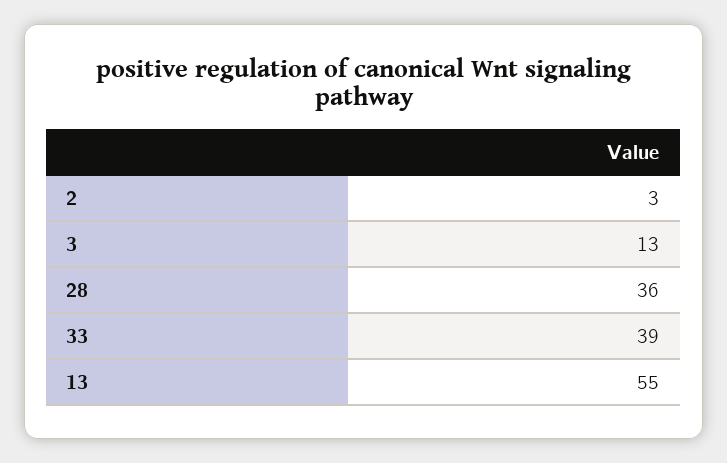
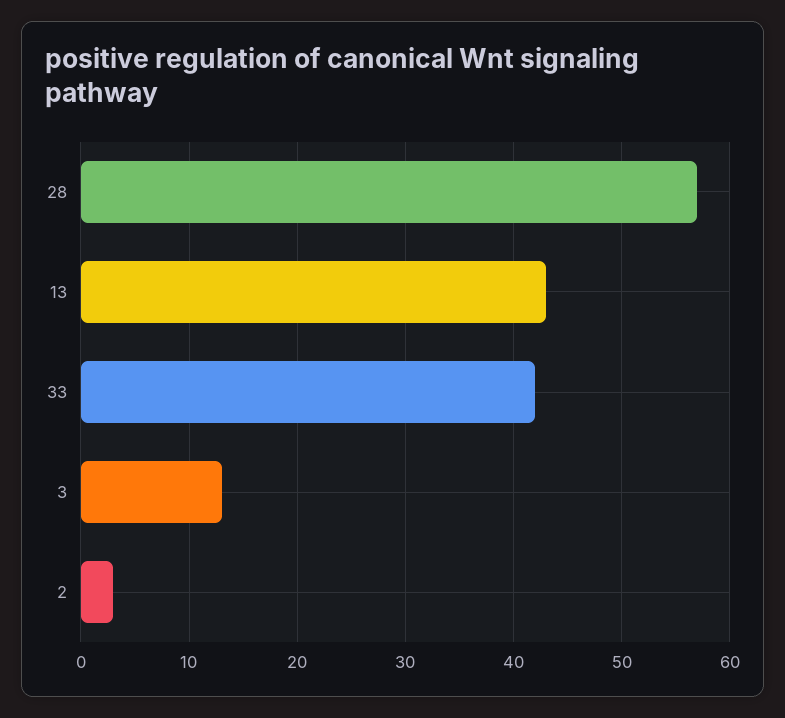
28: 36 -> 57
33: 39 -> 42
13: 55 -> 43

